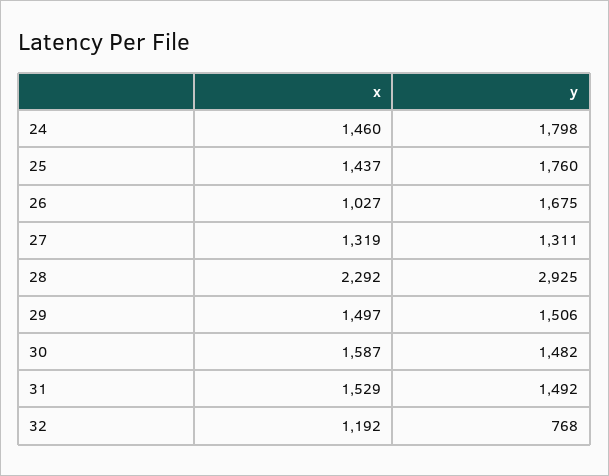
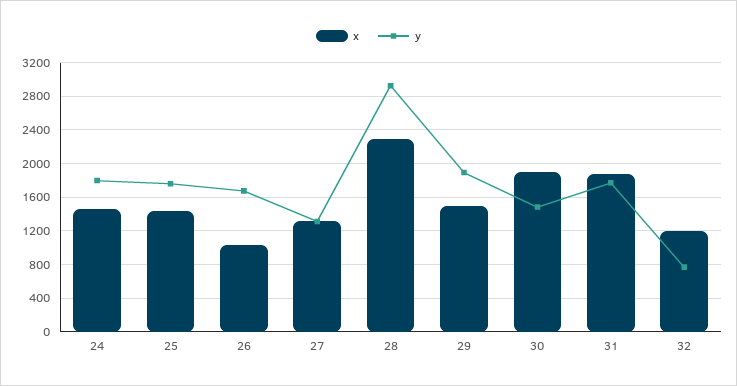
y, 29: 1506 -> 1900
x, 30: 1587 -> 1900
x, 31: 1529 -> 1900
y, 31: 1492 -> 1800

